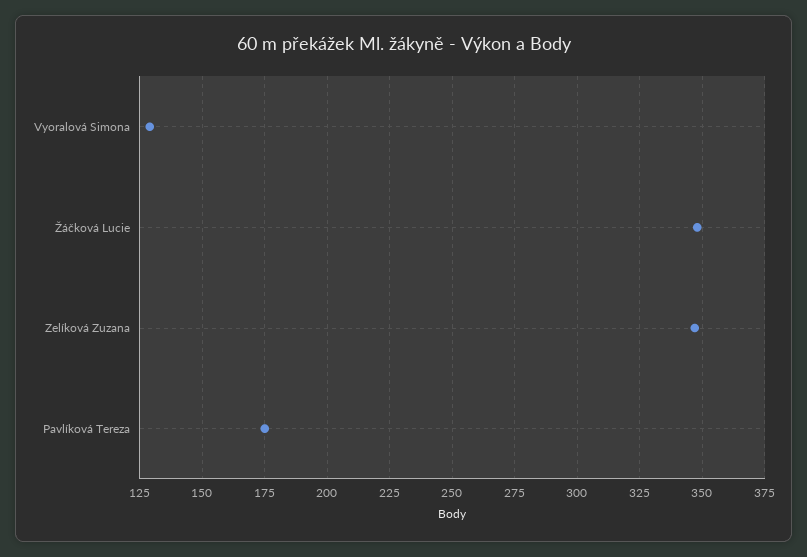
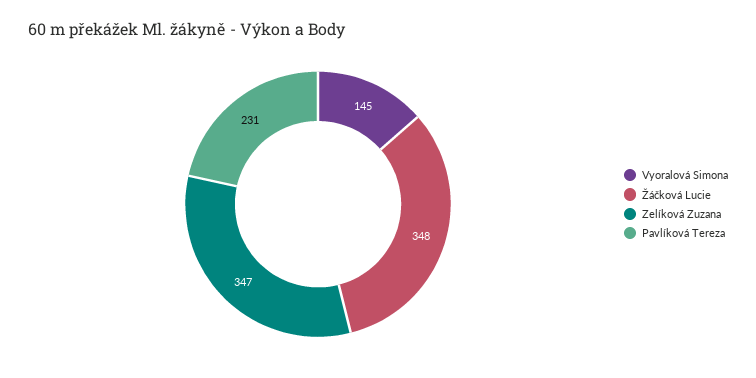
Vyoralová Simona: 130 -> 145
Pavlíková Tereza: 175 -> 231

